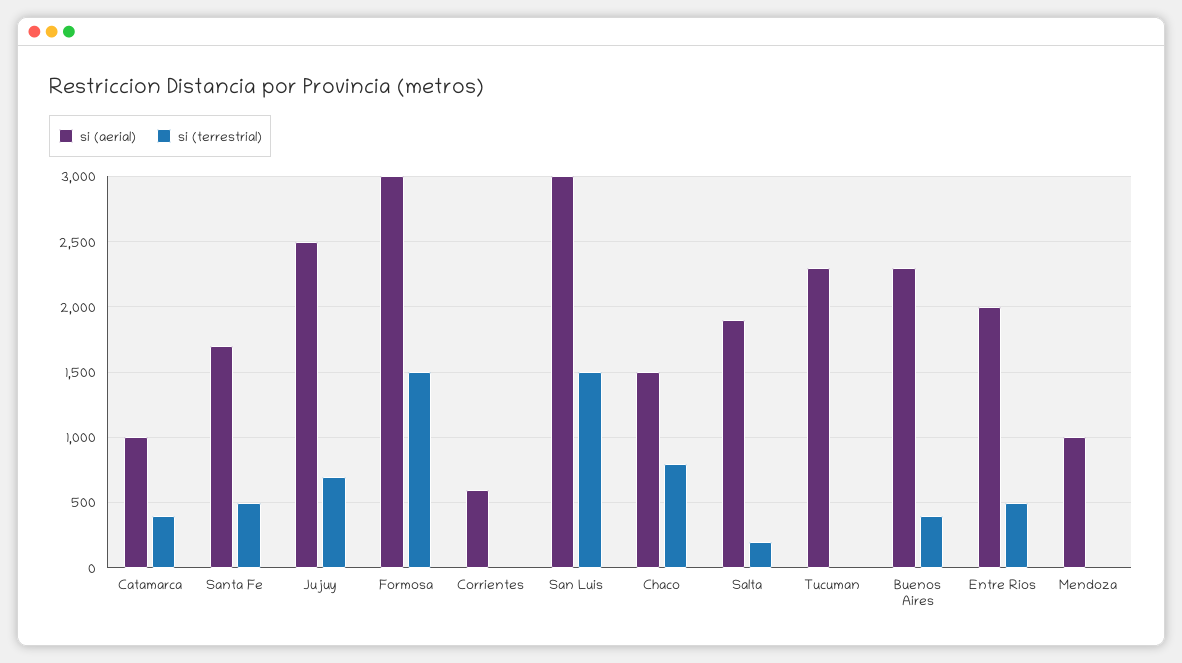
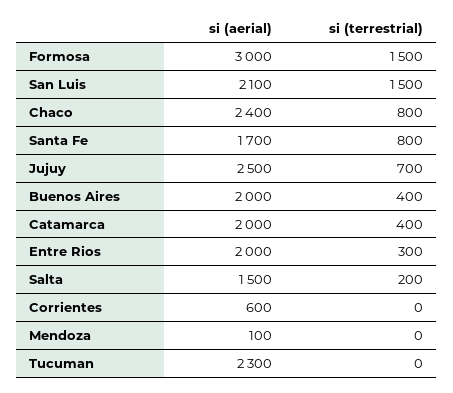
si (aerial), Catamarca: 1000 -> 2000
si (terrestrial), Santa Fe: 500 -> 800
si (aerial), San Luis: 3000 -> 2100
si (aerial), Chaco: 1500 -> 2400
si (aerial), Salta: 1900 -> 1500
si (aerial), Buenos Aires: 2300 -> 2000
si (terrestrial), Entre Rios: 500 -> 300
si (aerial), Mendoza: 1000 -> 100

